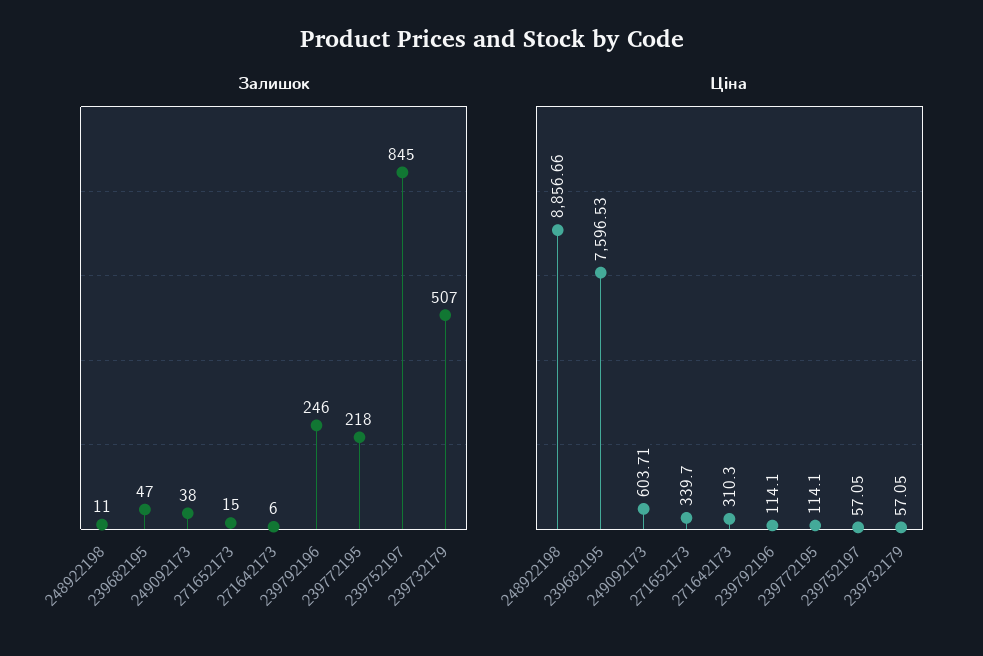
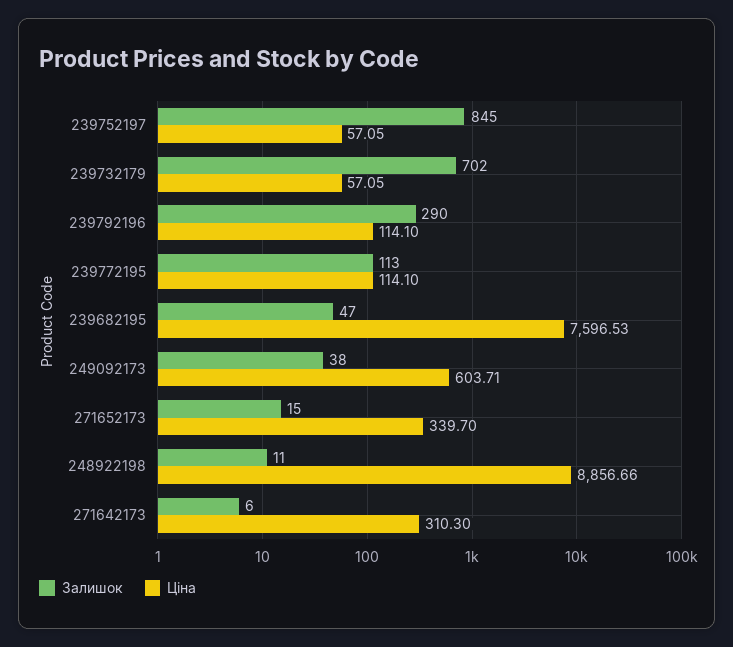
Залишок, 239792196: 246 -> 290
Залишок, 239772195: 218 -> 113
Залишок, 239732179: 507 -> 702

